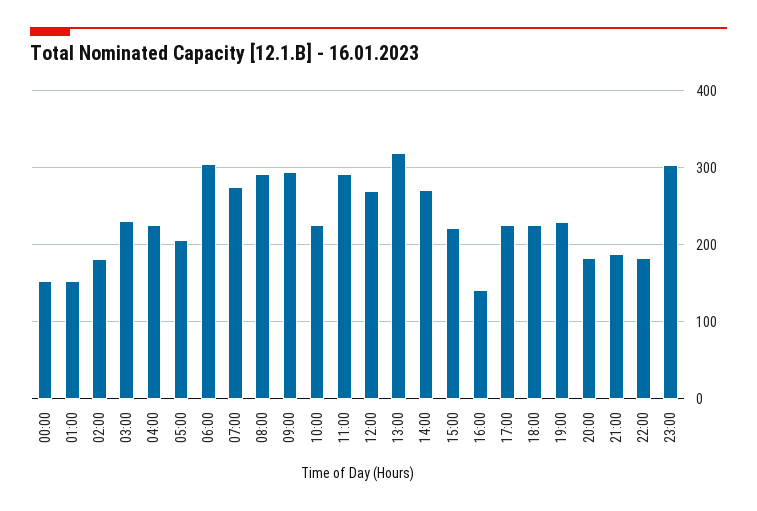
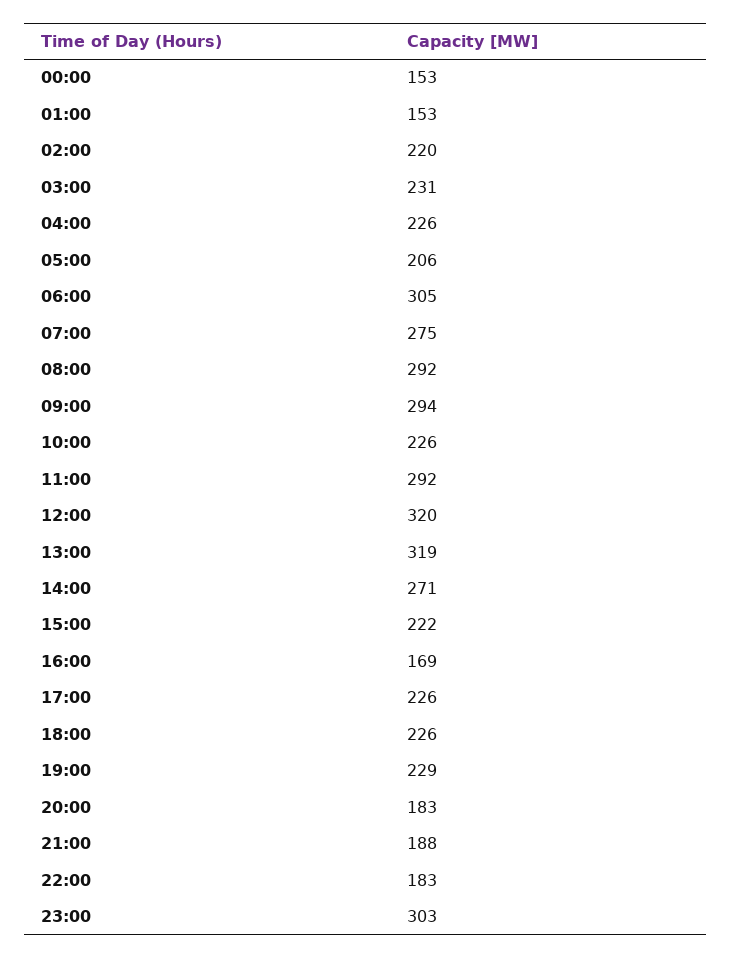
02:00: 180 -> 220
12:00: 270 -> 320
16:00: 140 -> 169

